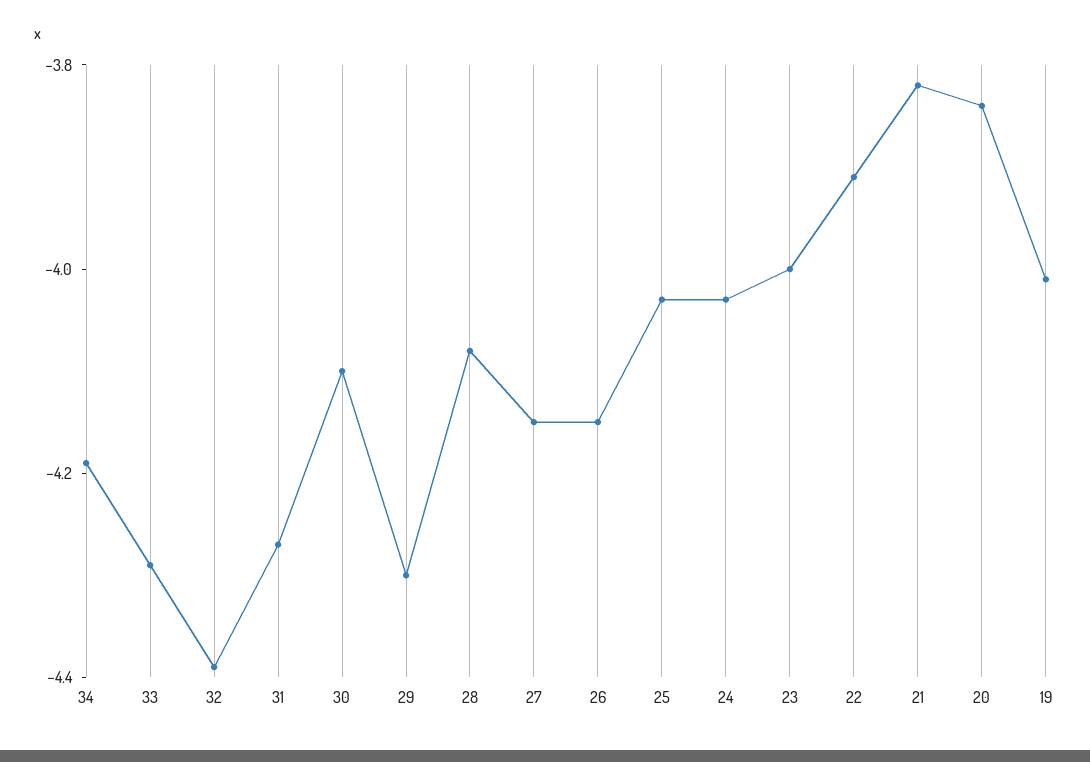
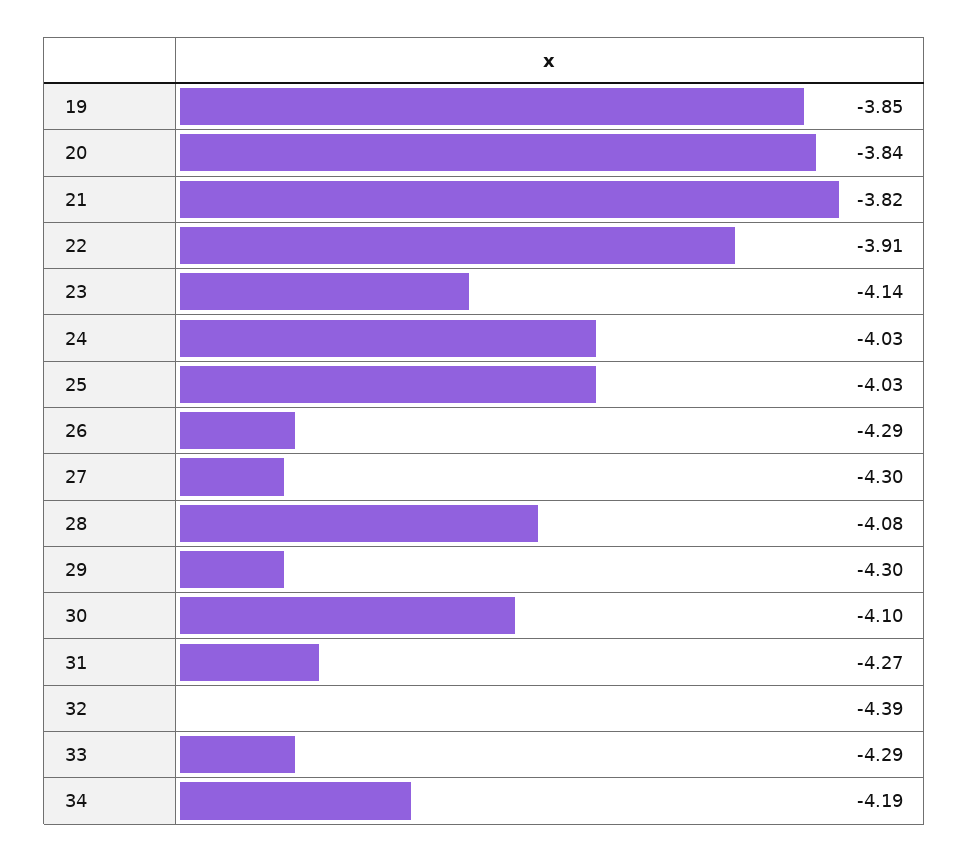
27: -4.15 -> -4.3
26: -4.15 -> -4.29
23: -4 -> -4.14
19: -4 -> -3.85

